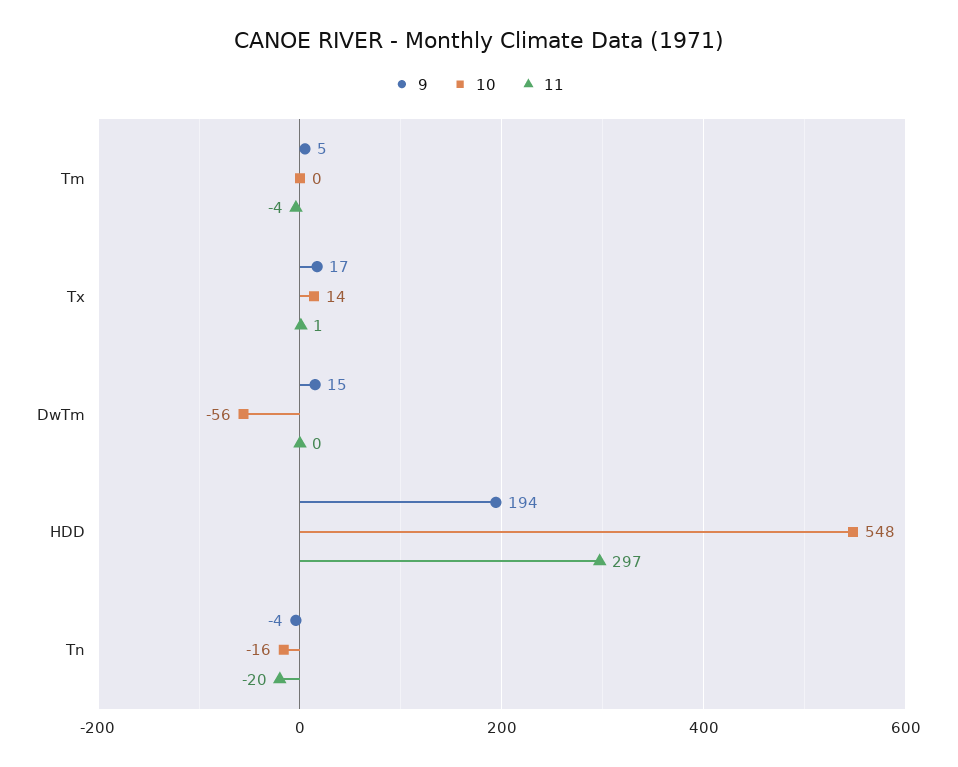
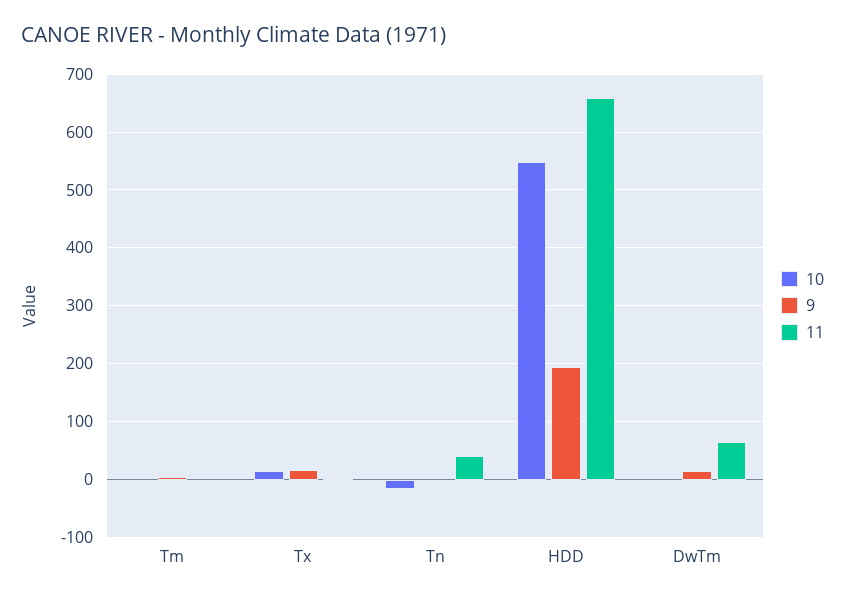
10, DwTm: -56 -> 0
11, DwTm: 0 -> 60
11, HDD: 297 -> 660
11, Tn: -20 -> 40

